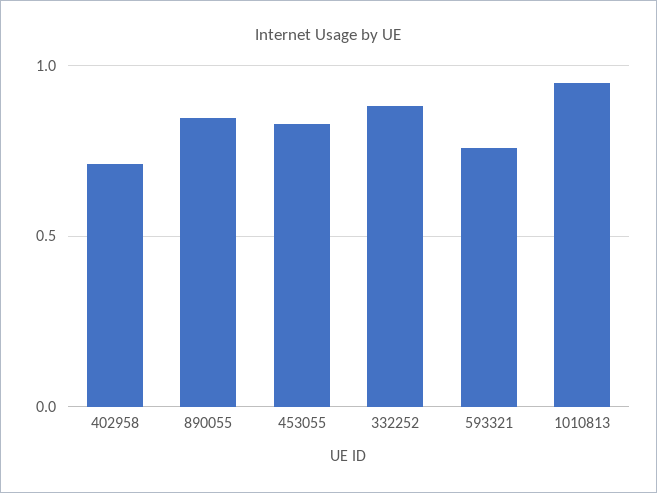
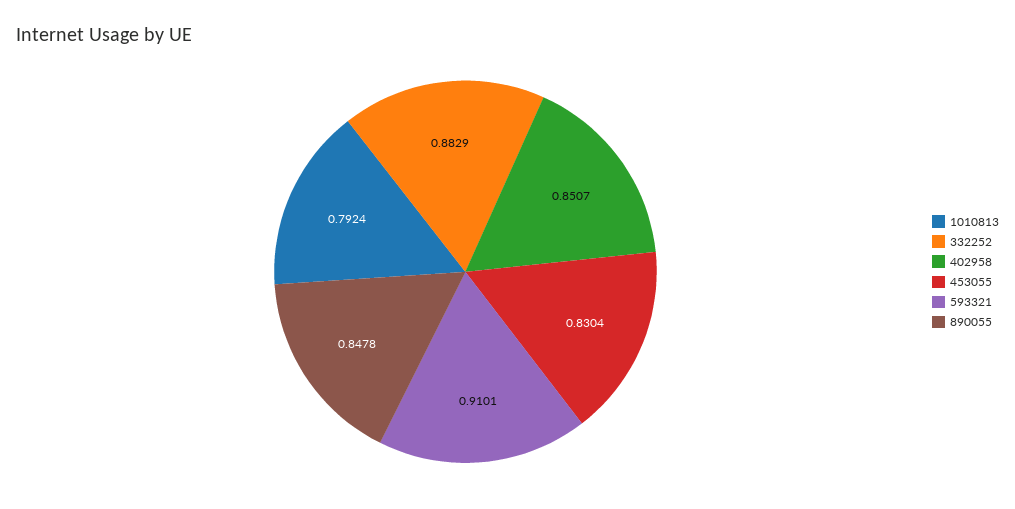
402958: 0.7 -> 0.8507
593321: 0.75 -> 0.9101
1010813: 0.95 -> 0.7924

